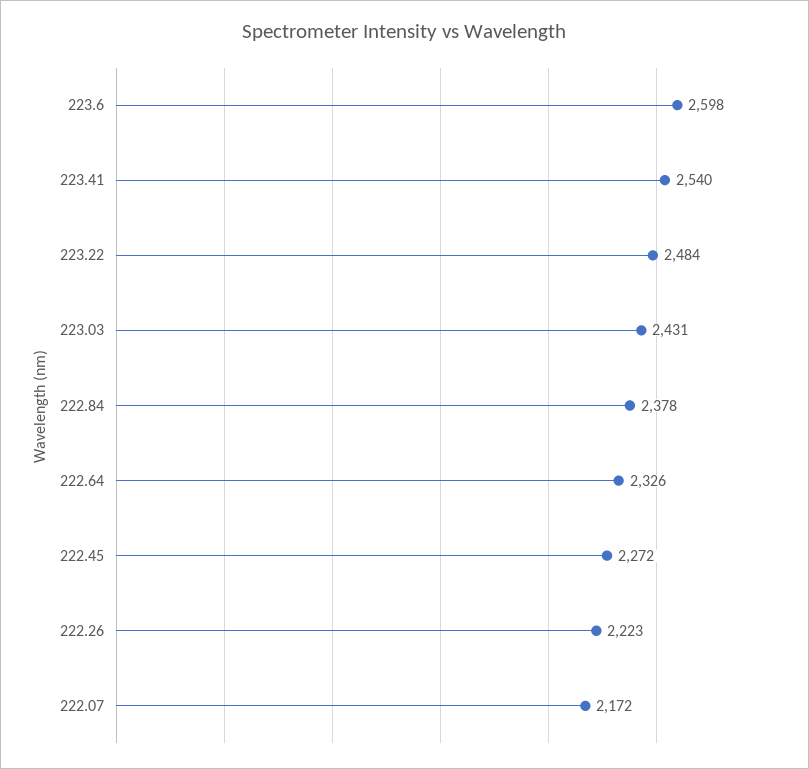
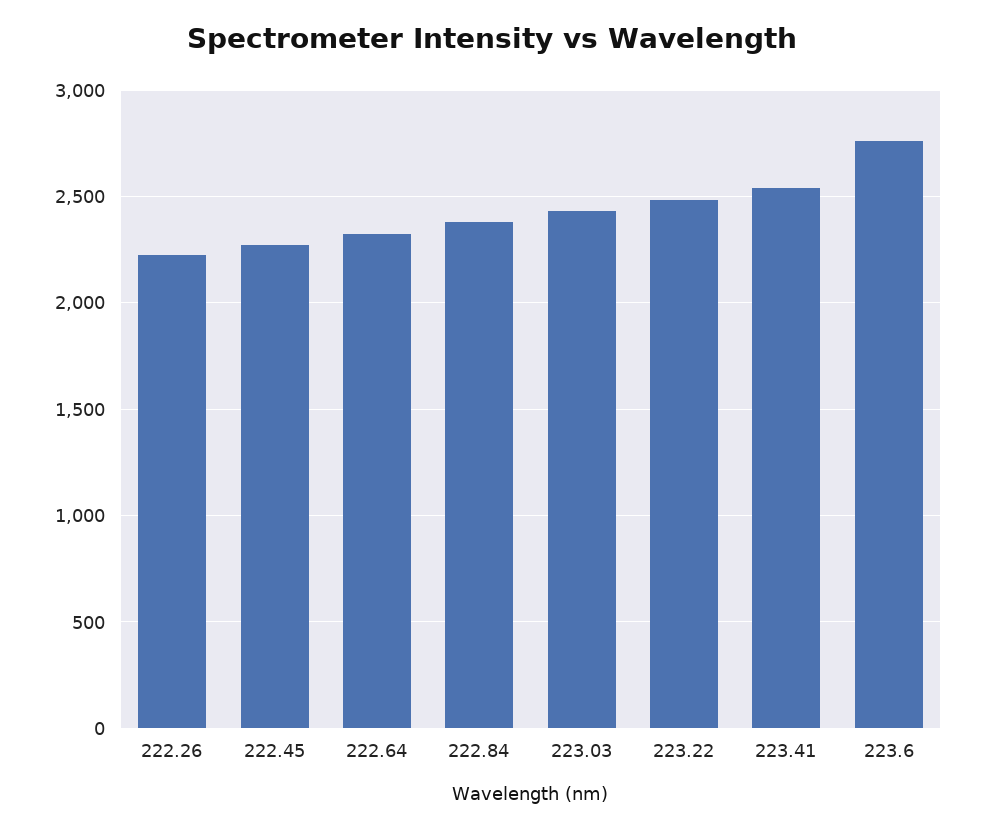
223.6: 2598 -> 2750
222.07: 2172 -> none

